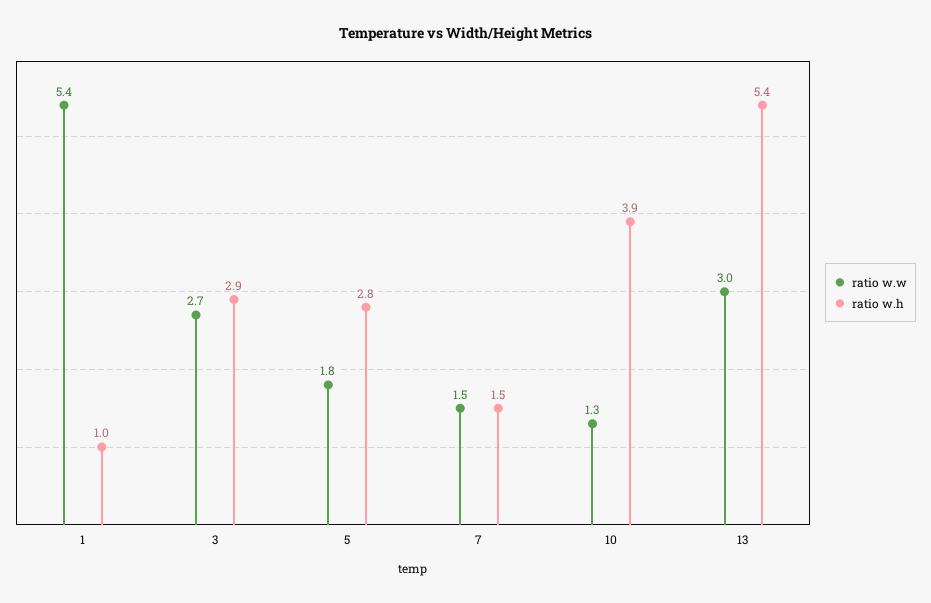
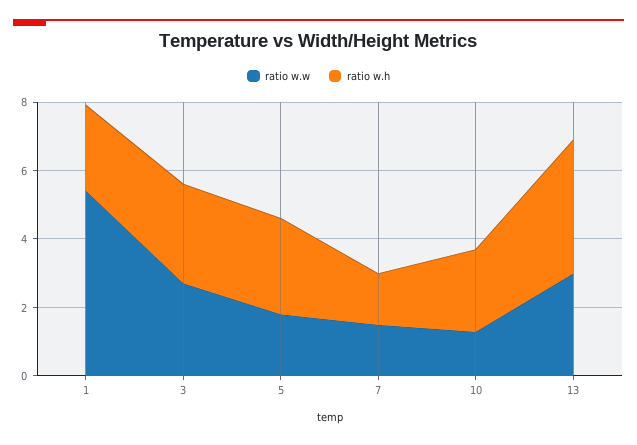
ratio w.h, 1: 1 -> 2.5
ratio w.h, 10: 3.9 -> 2.5
ratio w.h, 13: 5.4 -> 4

